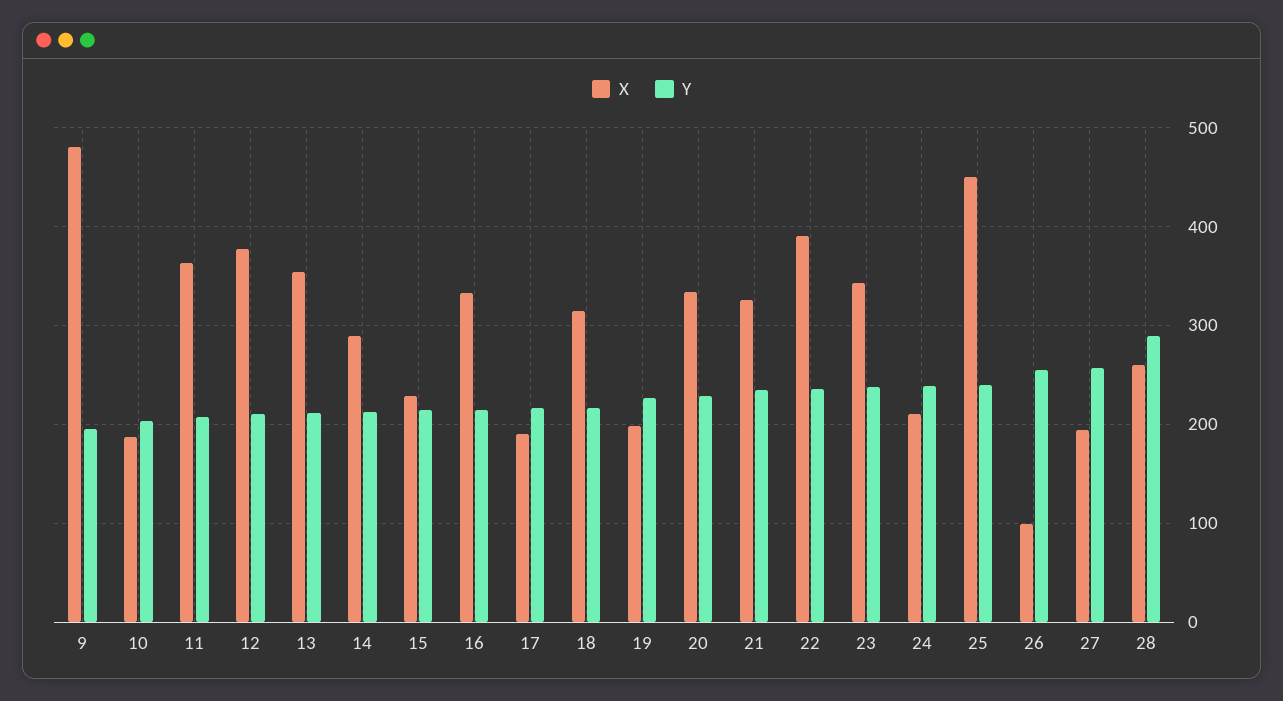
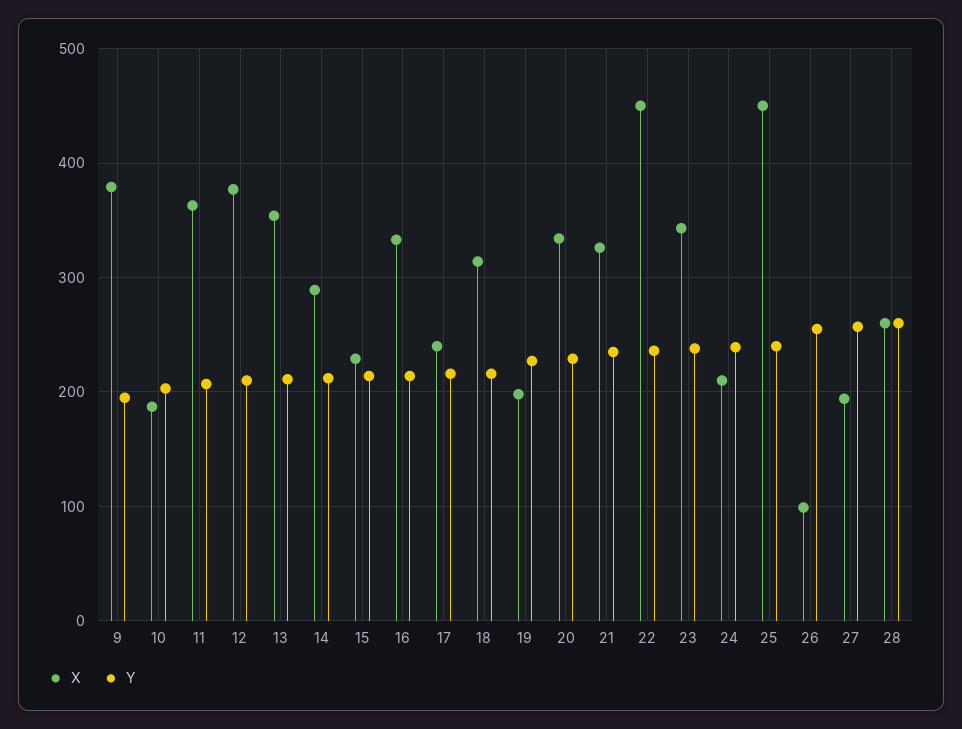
X, 9: 480 -> 380
X, 17: 190 -> 240
X, 22: 390 -> 450
Y, 28: 290 -> 260

